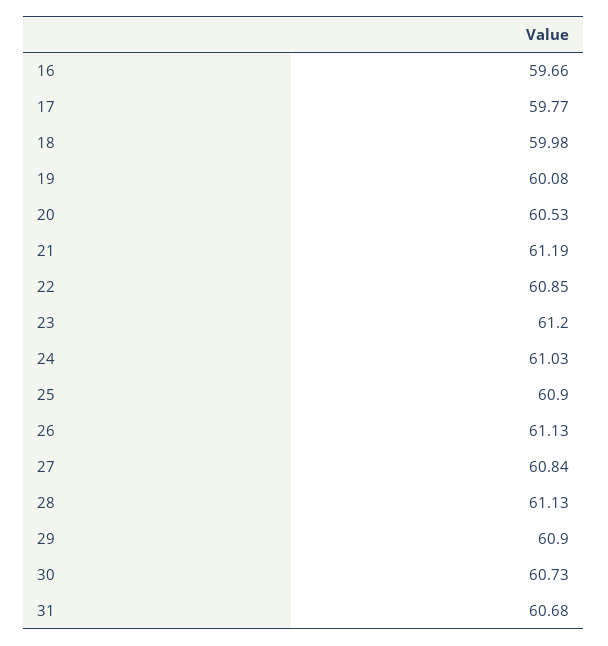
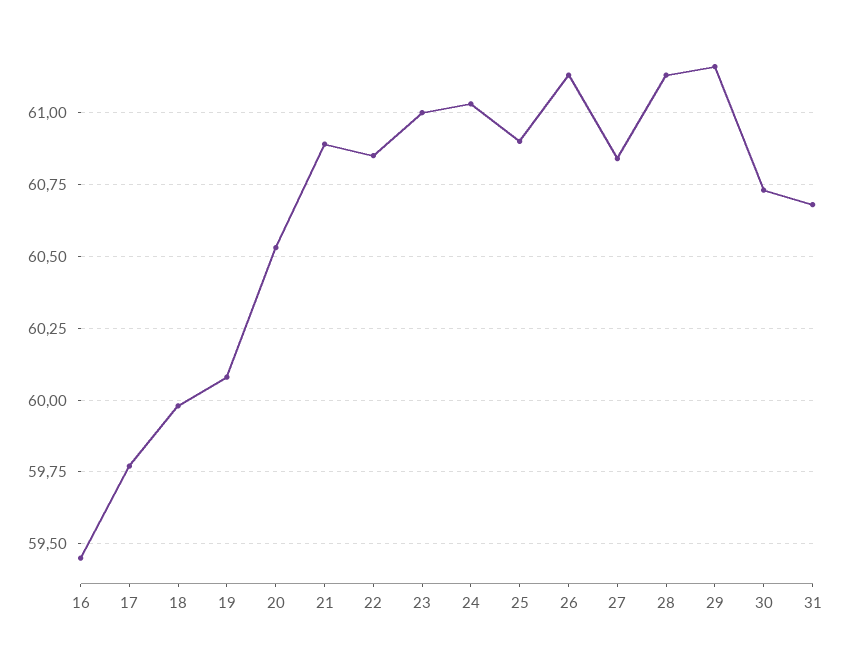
16: 59.66 -> 59.45
21: 61.19 -> 60.9
23: 61.2 -> 61
29: 60.9 -> 61.15

